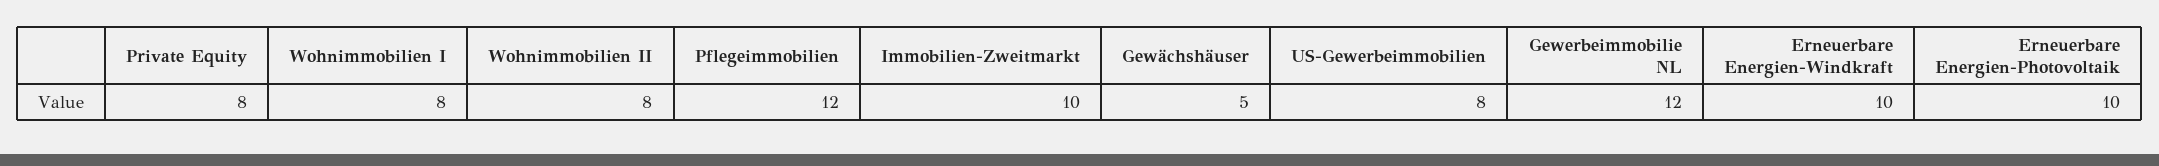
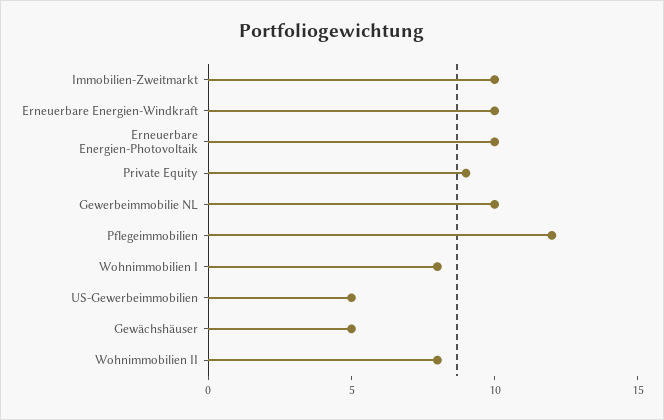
Private Equity: 8 -> 9
US-Gewerbeimmobilien: 8 -> 5
Gewerbeimmobilie NL: 12 -> 10

